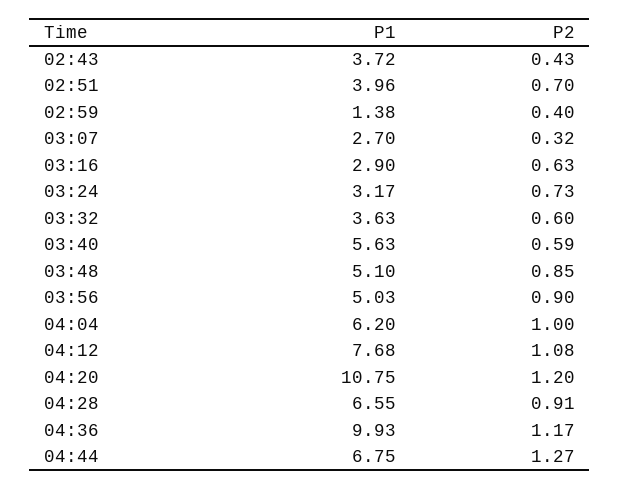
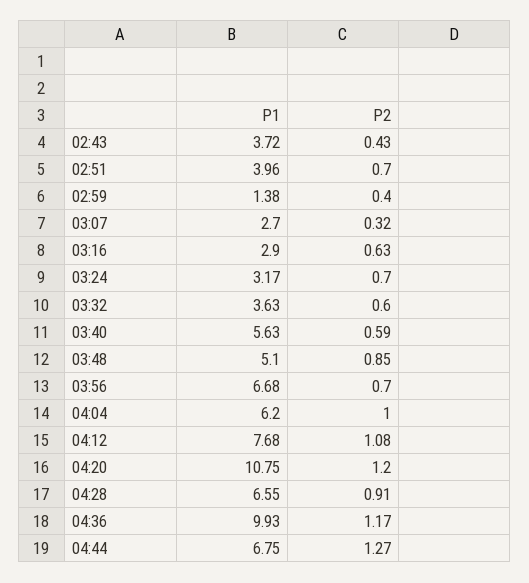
P2, 03:24: 0.73 -> 0.7
P1, 03:56: 5.03 -> 6.68
P2, 03:56: 0.9 -> 0.7

